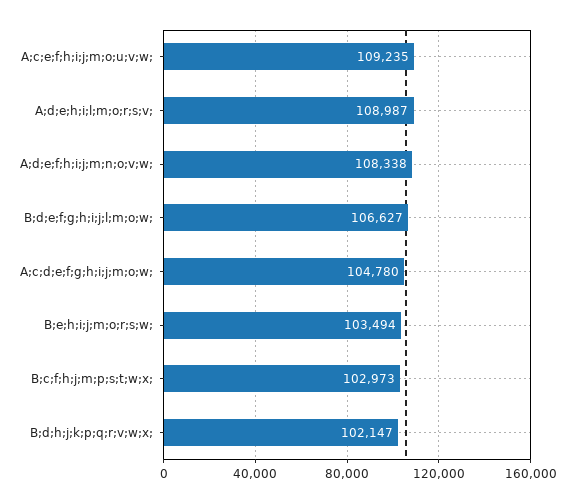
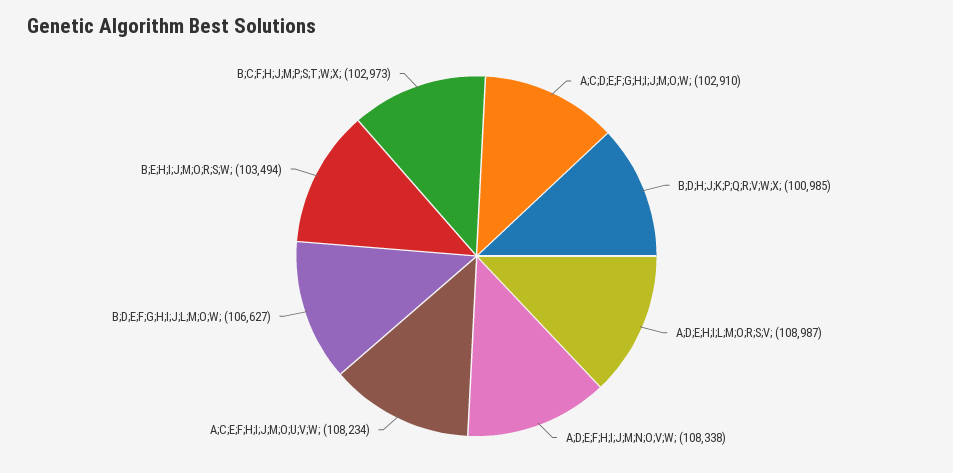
A;c;e;f;h;i;j;m;o;u;v;w;: 109235 -> 108234
A;c;d;e;f;g;h;i;j;m;o;w;: 104780 -> 102910
B;d;h;j;k;p;q;r;v;w;x;: 102147 -> 100985

